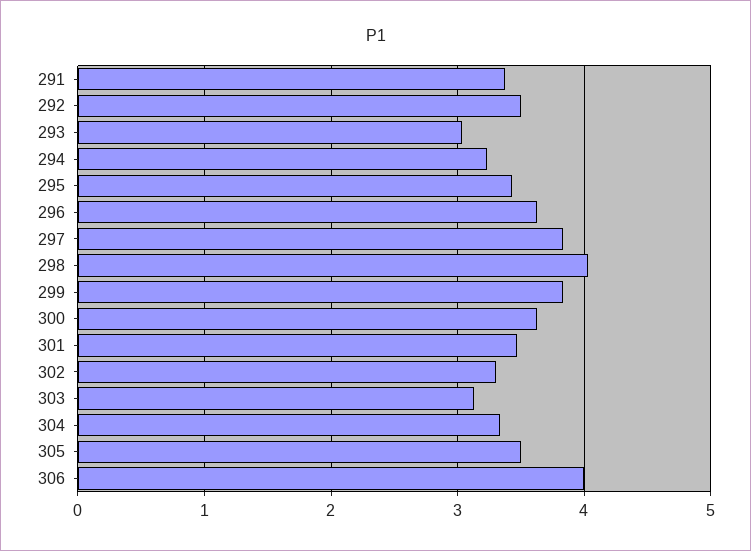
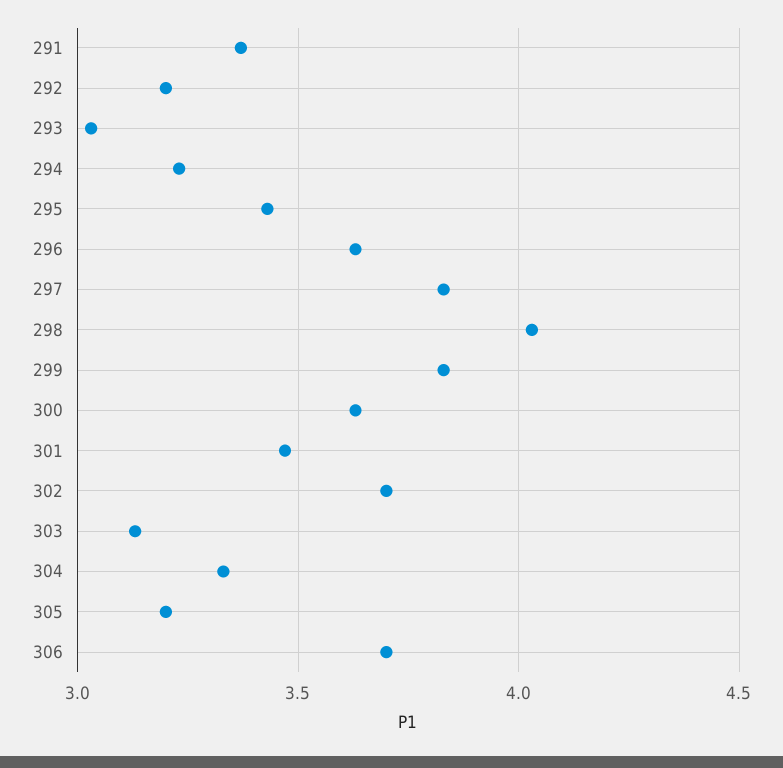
292: 3.5 -> 3.2
302: 3.3 -> 3.7
305: 3.5 -> 3.2
306: 4 -> 3.7

